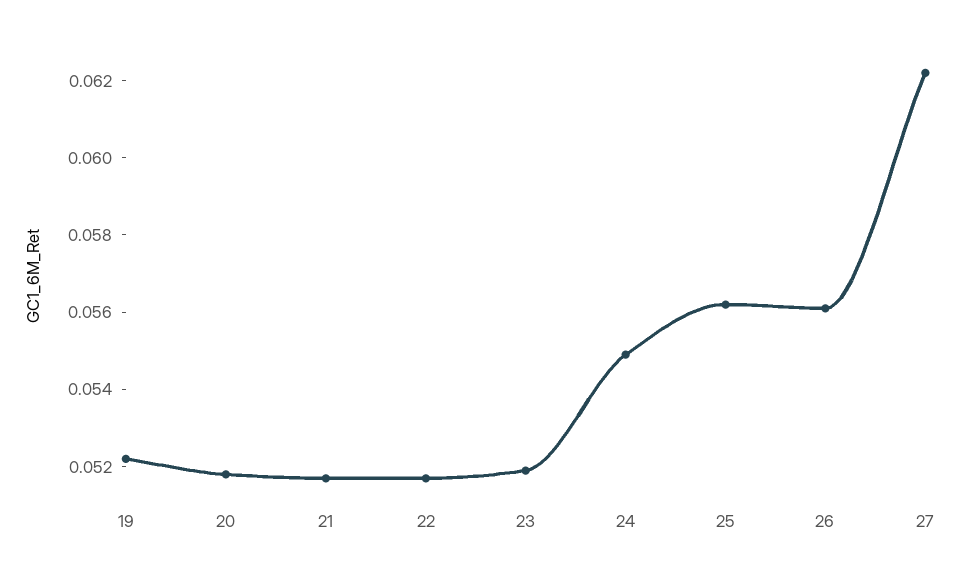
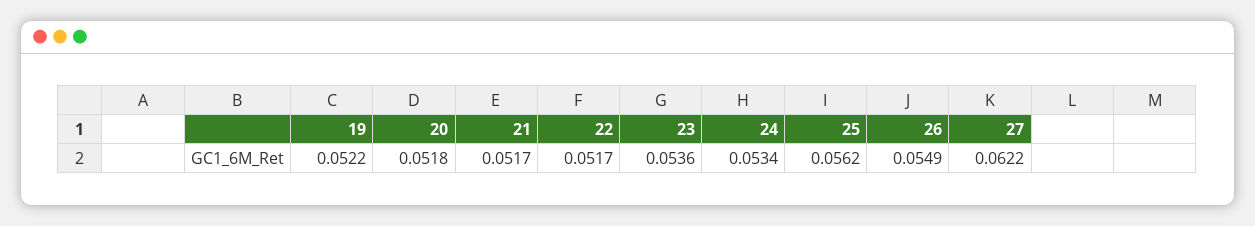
23: 0.052 -> 0.0536
24: 0.055 -> 0.0534
26: 0.056 -> 0.0549

